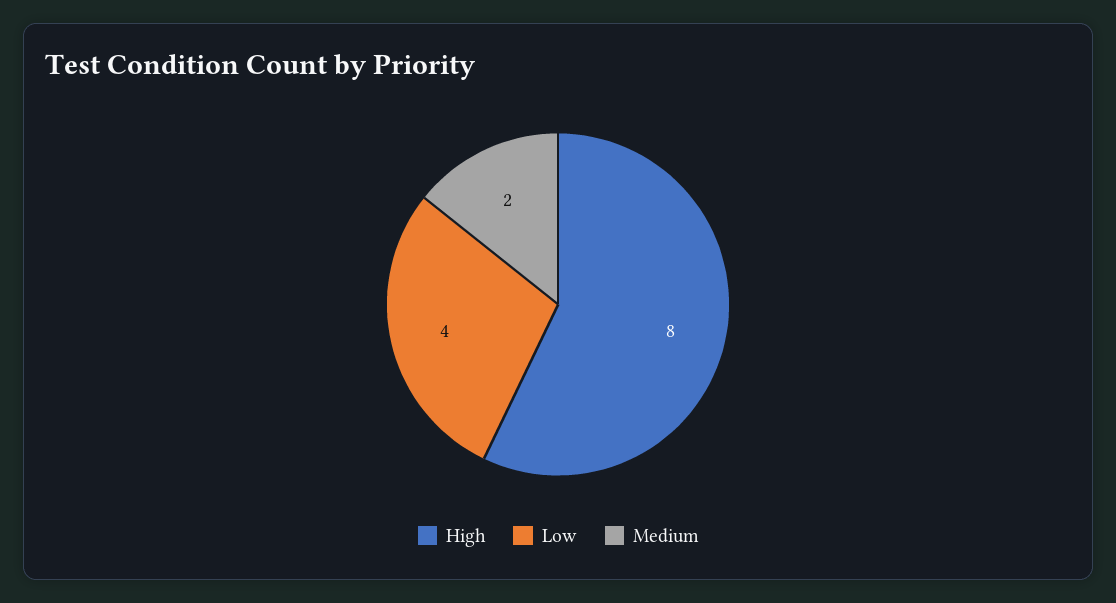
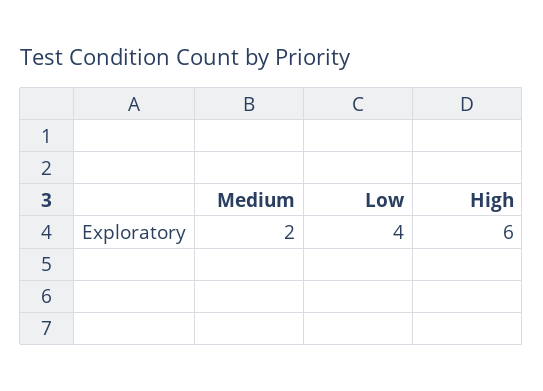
High: 8 -> 6

